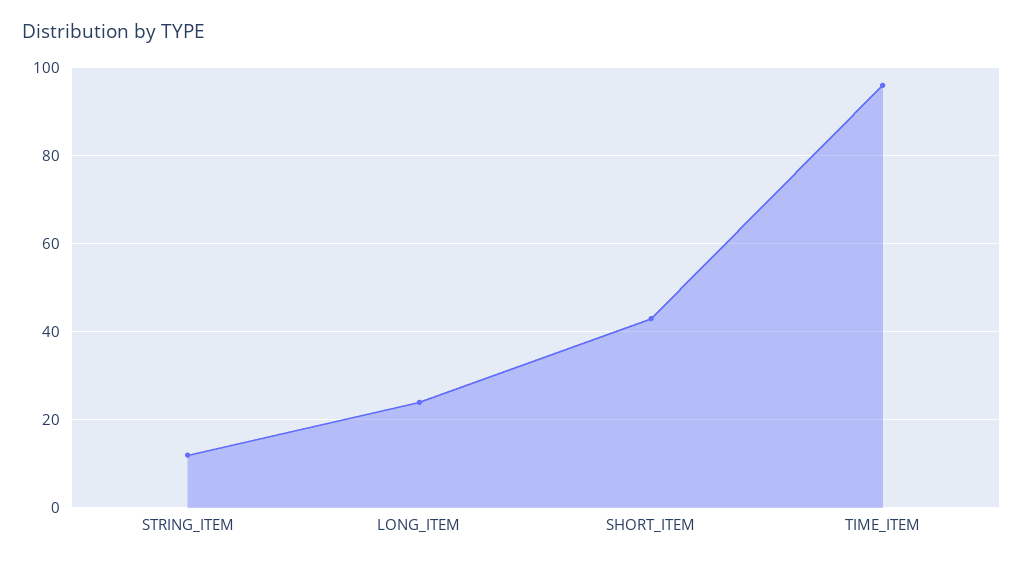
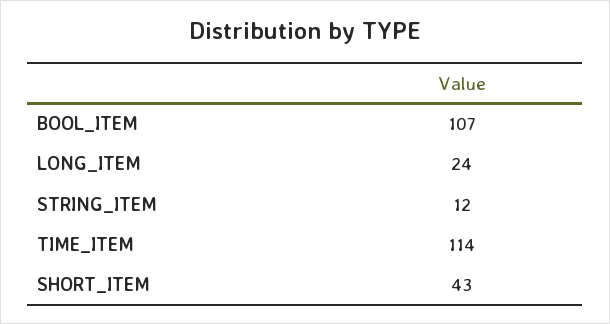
TIME_ITEM: 95 -> 114
BOOL_ITEM: none -> 107

